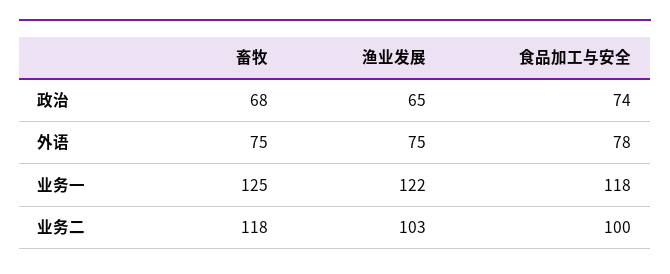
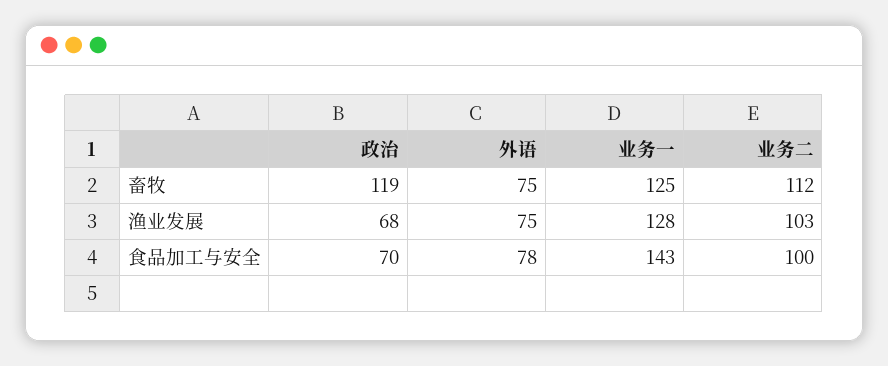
畜牧, 政治: 68 -> 119
渔业发展, 政治: 65 -> 68
食品加工与安全, 政治: 74 -> 70
渔业发展, 业务一: 122 -> 128
食品加工与安全, 业务一: 118 -> 143
畜牧, 业务二: 118 -> 112

